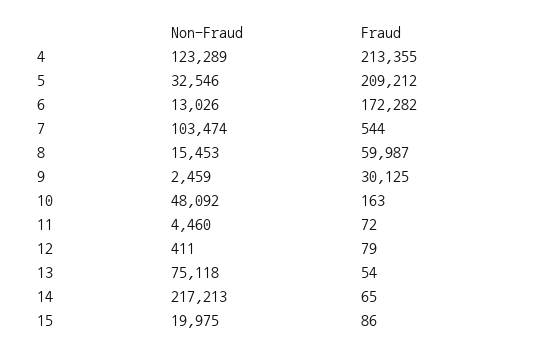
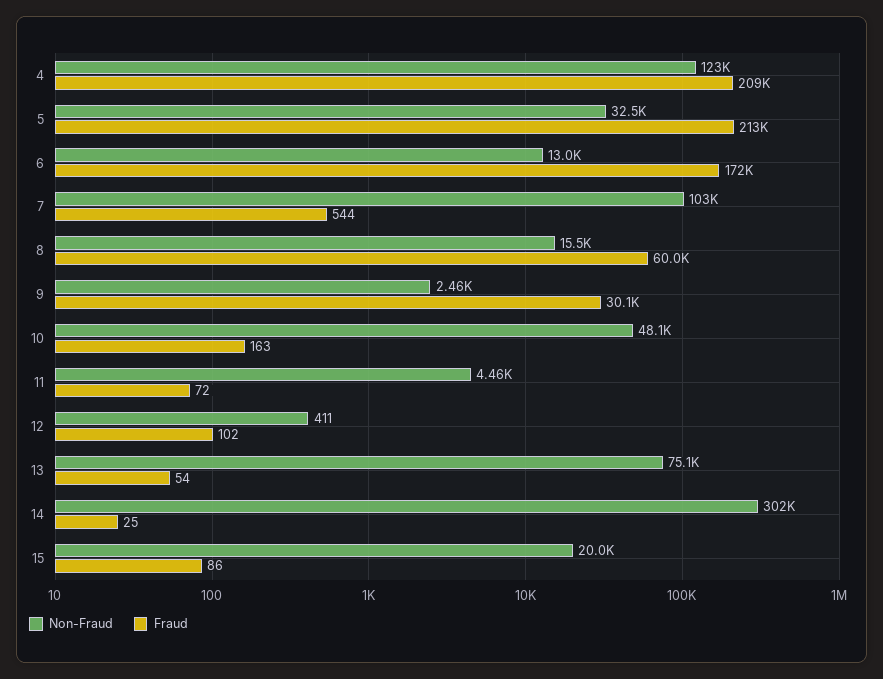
Fraud, 4: 213355 -> 209000
Fraud, 5: 209212 -> 213000
Fraud, 12: 79 -> 102
Non-Fraud, 14: 217213 -> 302000
Fraud, 14: 65 -> 25

